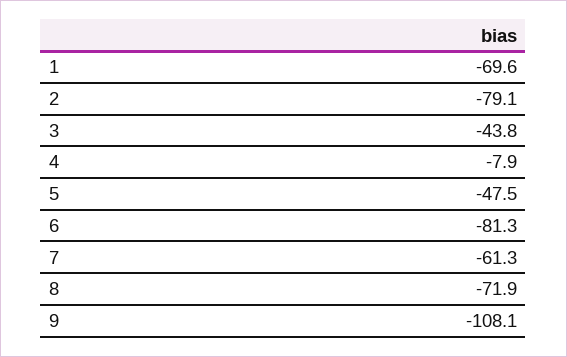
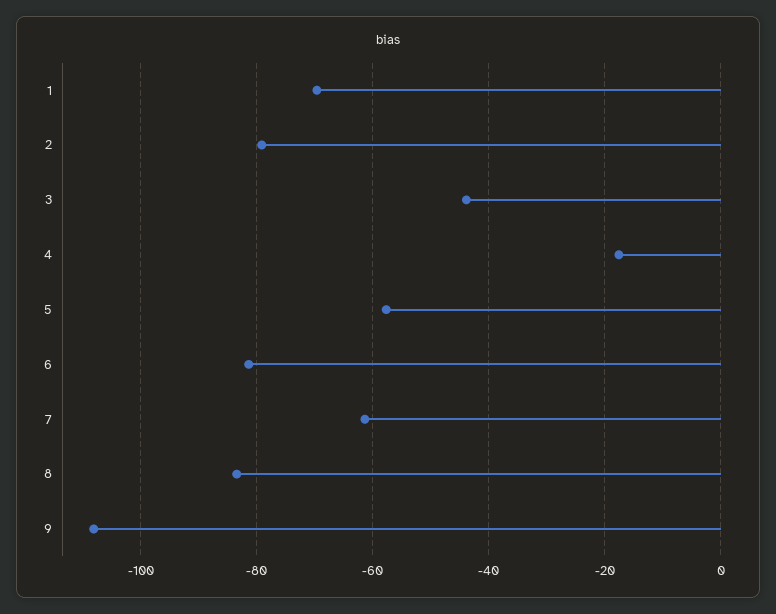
4: -7.9 -> -18
5: -47.5 -> -58
8: -71.9 -> -84

